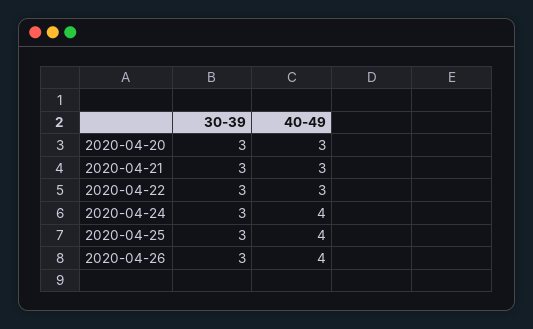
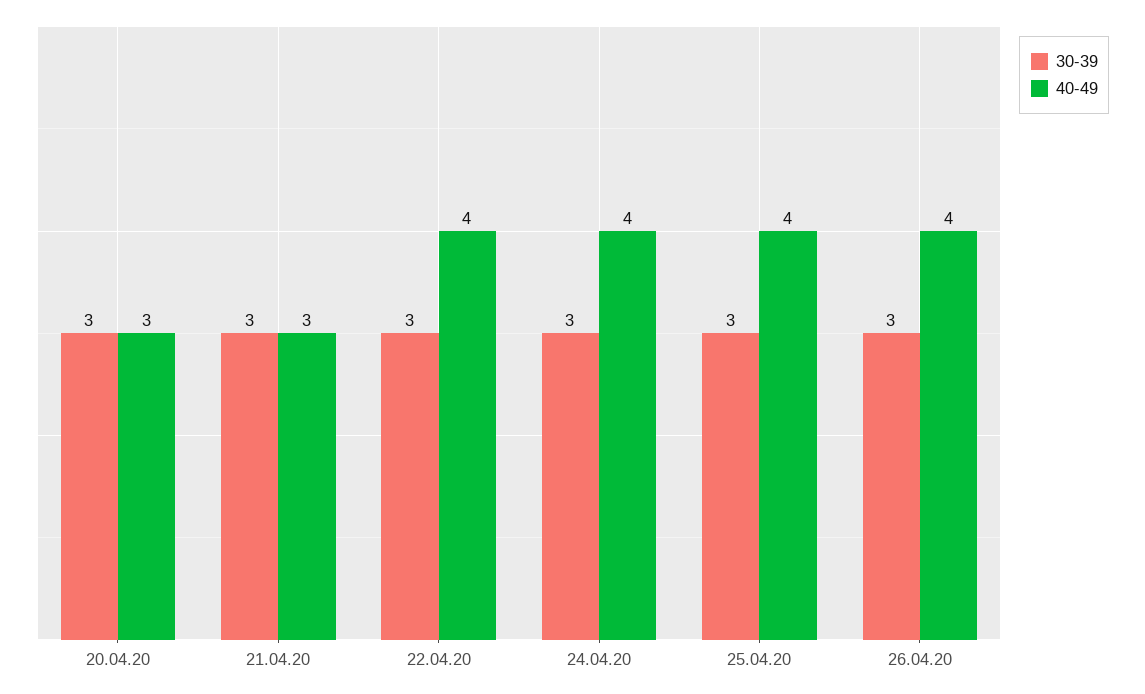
40-49, 2020-04-22: 3 -> 4

